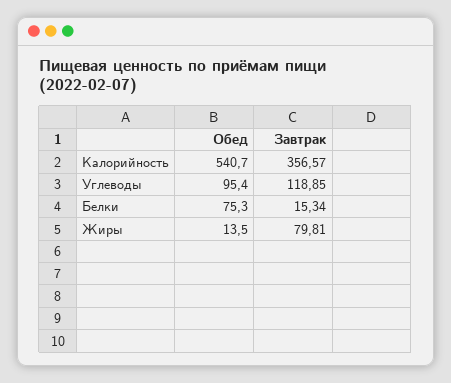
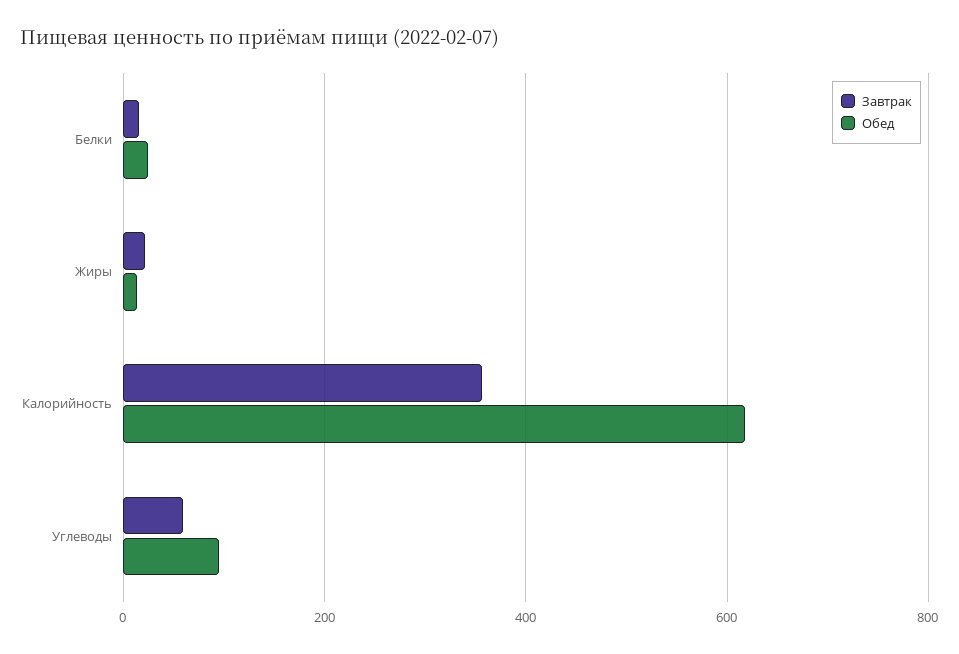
Обед, Калорийность: 540.7 -> 620
Завтрак, Углеводы: 118.85 -> 60
Обед, Белки: 75.3 -> 20
Завтрак, Жиры: 79.81 -> 20

